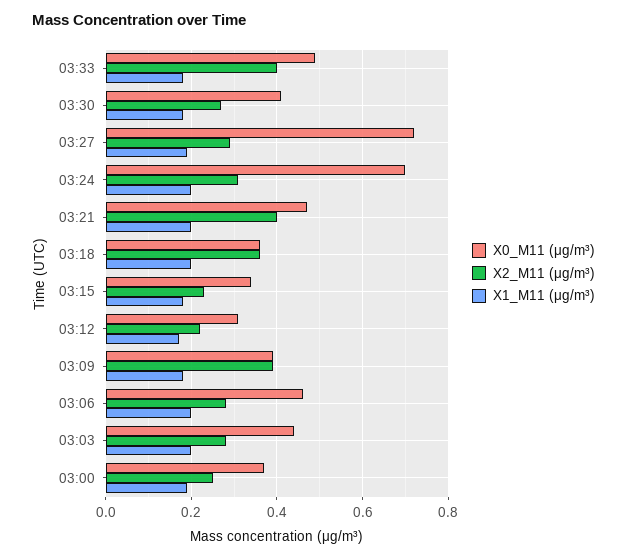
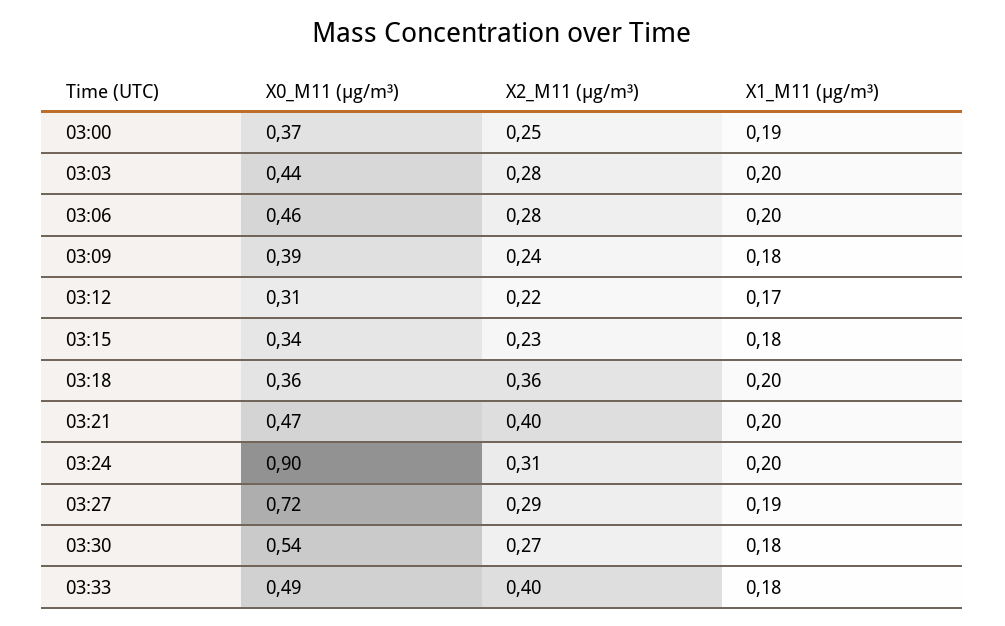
X0_M11 (μg/m³), 03:30: 0.4 -> 0.54
X0_M11 (μg/m³), 03:24: 0.7 -> 0.9
X2_M11 (μg/m³), 03:09: 0.4 -> 0.24

